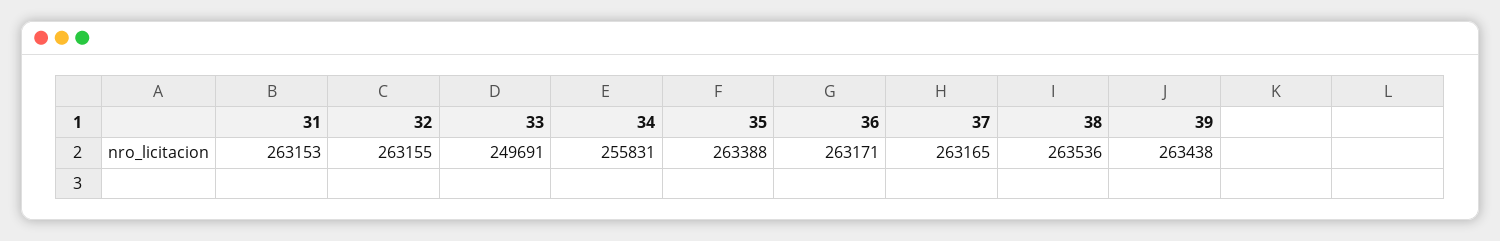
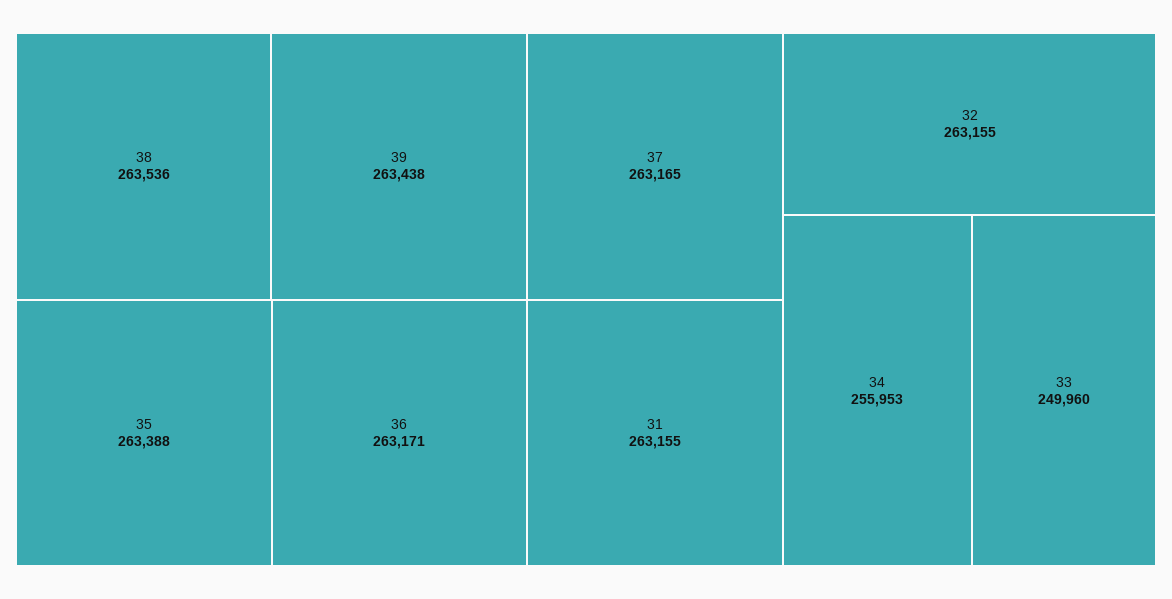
31: 263153 -> 263155
33: 249691 -> 249960
34: 255831 -> 255953

